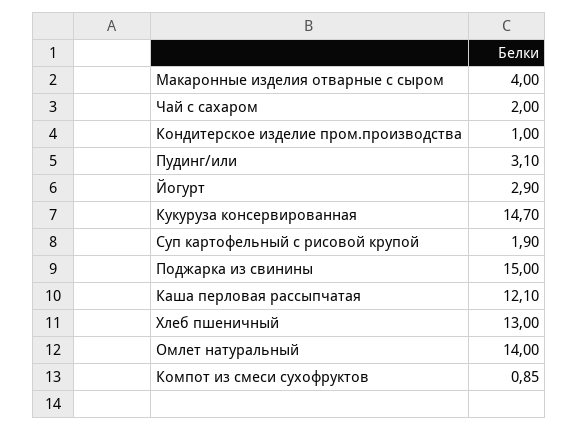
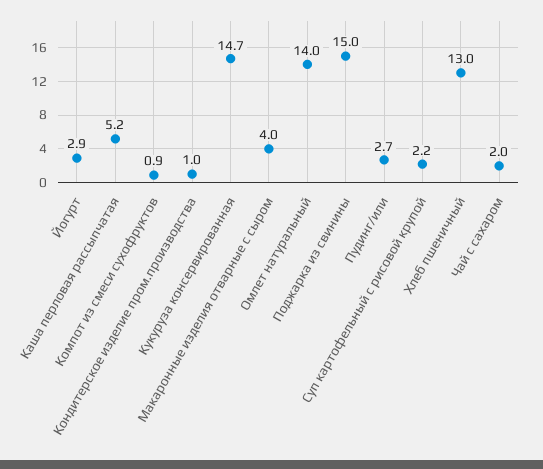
Пудинг/или: 3.1 -> 2.7
Суп картофельный с рисовой крупой: 1.9 -> 2.2
Каша перловая рассыпчатая: 12.1 -> 5.2

